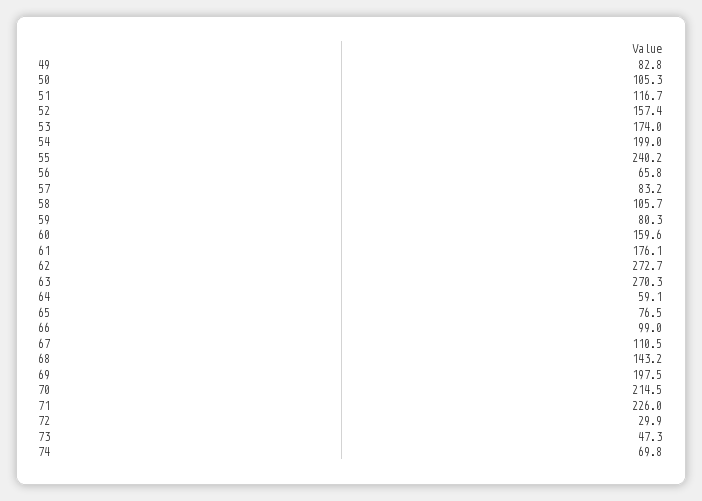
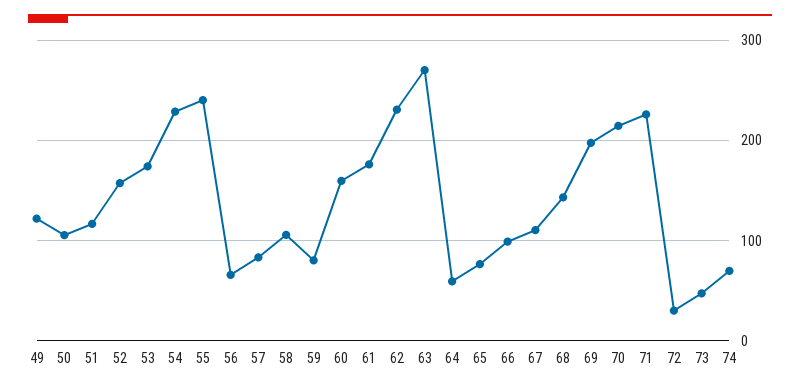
49: 82.8 -> 120
54: 199 -> 230
62: 272.7 -> 230

